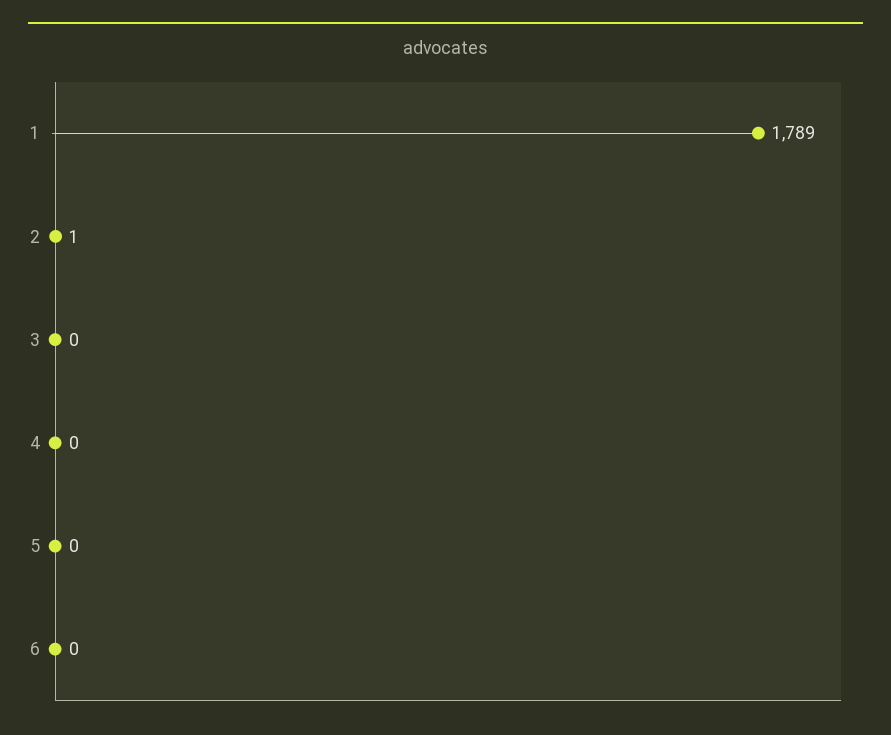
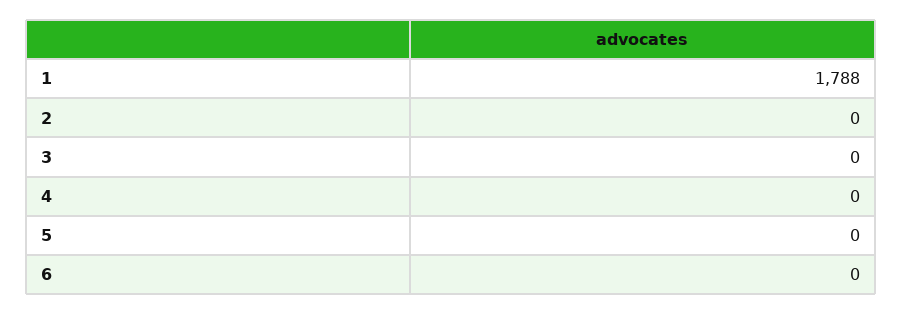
1: 1789 -> 1788
2: 1 -> 0

